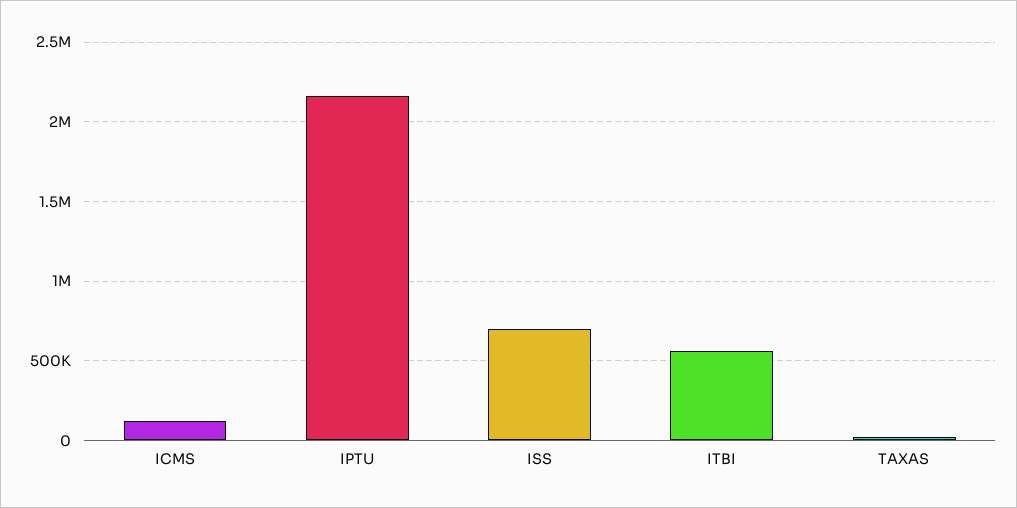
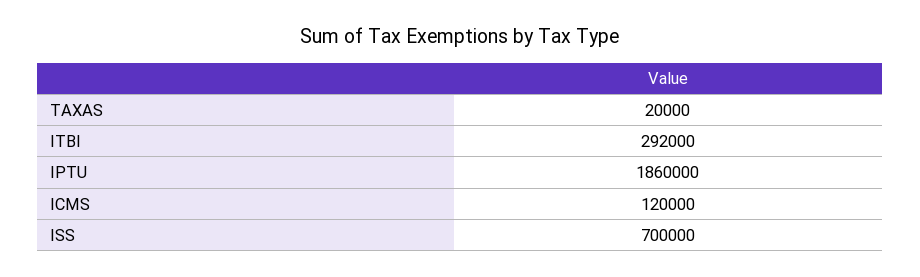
IPTU: 2150000 -> 1860000
ITBI: 550000 -> 292000

